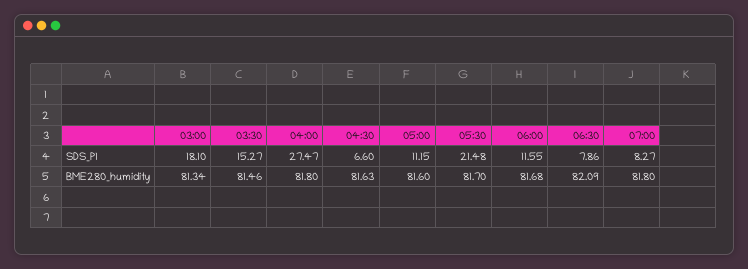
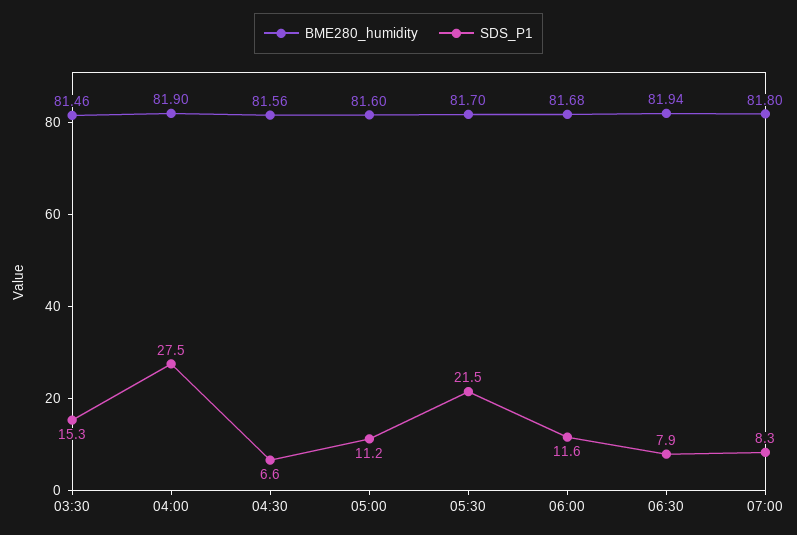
SDS_P1, 03:00: 18.1 -> none
BME280_humidity, 03:00: 81.34 -> none
BME280_humidity, 04:00: 81.8 -> 81.9
BME280_humidity, 04:30: 81.63 -> 81.56
BME280_humidity, 06:30: 82.09 -> 81.94

